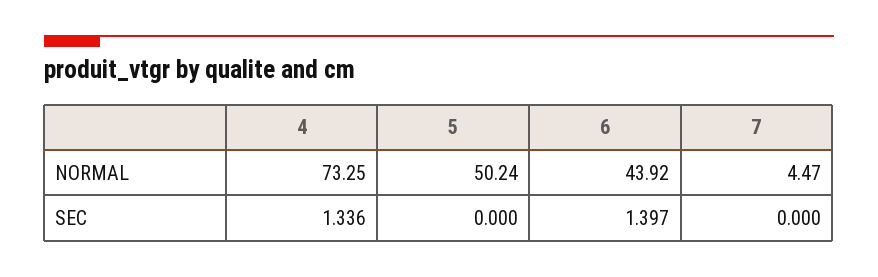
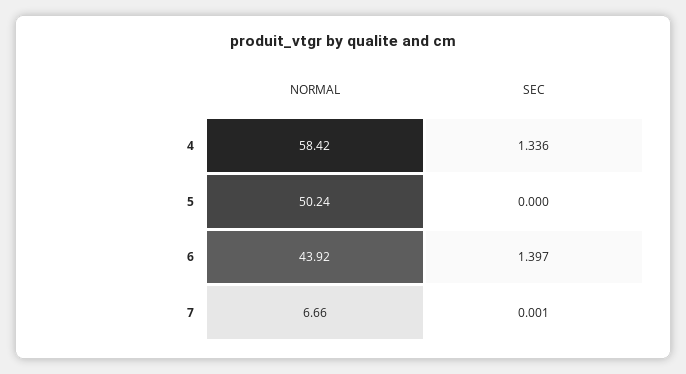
4, NORMAL: 73.25 -> 58.42
7, NORMAL: 4.47 -> 6.66
7, SEC: 0 -> 0.001

